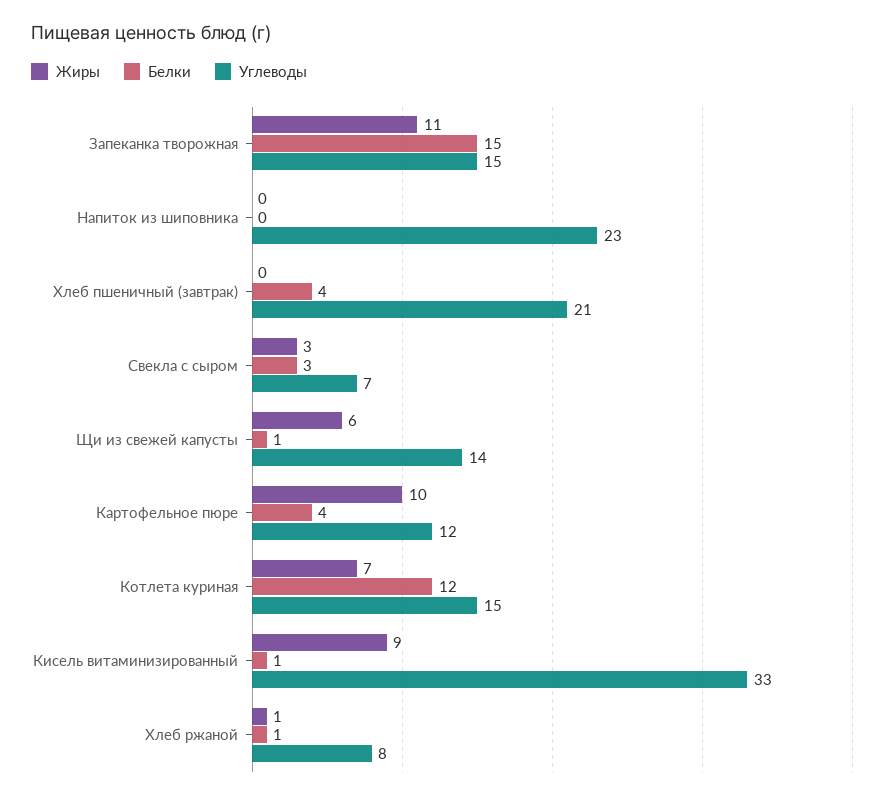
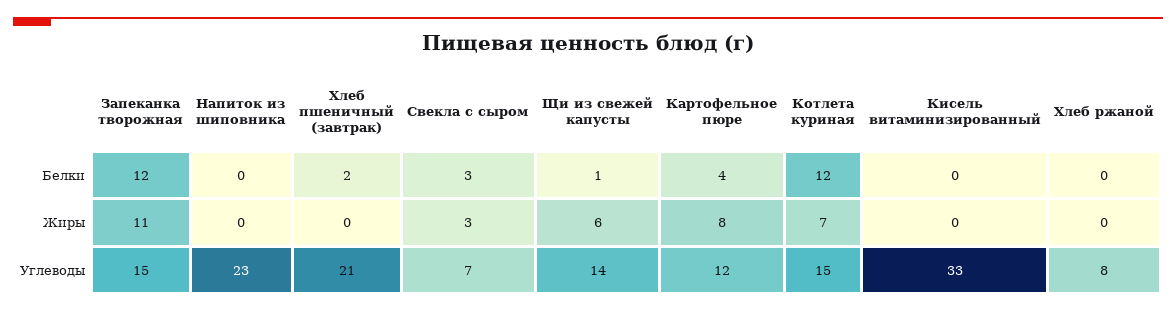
Белки, Запеканка творожная: 15 -> 12
Белки, Хлеб пшеничный (завтрак): 4 -> 2
Жиры, Картофельное пюре: 10 -> 8
Жиры, Кисель витаминизированный: 9 -> 0
Белки, Кисель витаминизированный: 1 -> 0
Жиры, Хлеб ржаной: 1 -> 0
Белки, Хлеб ржаной: 1 -> 0

